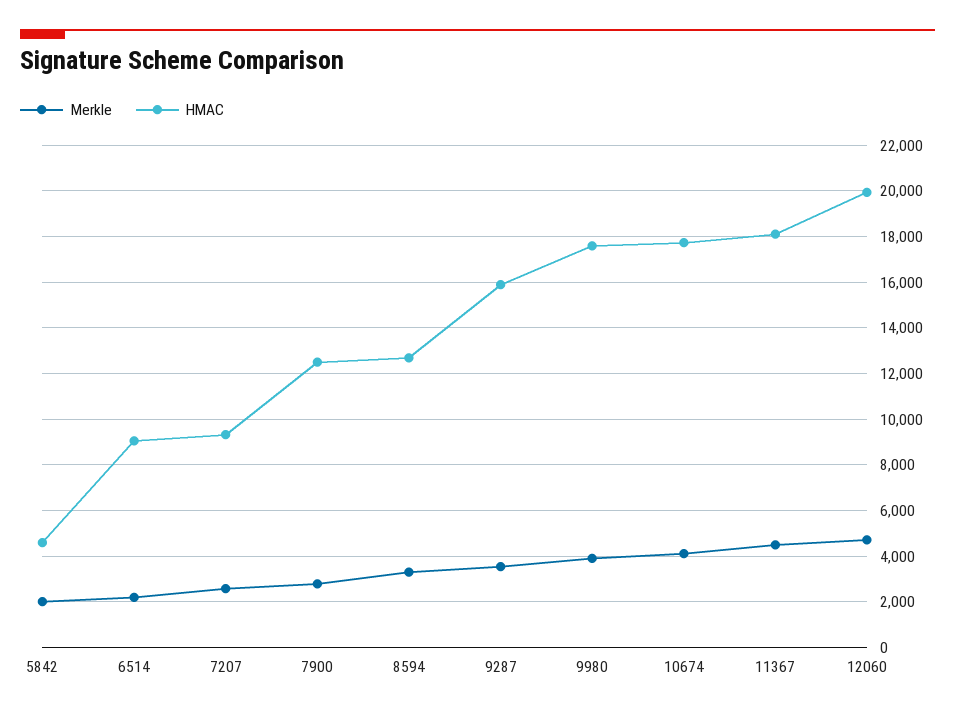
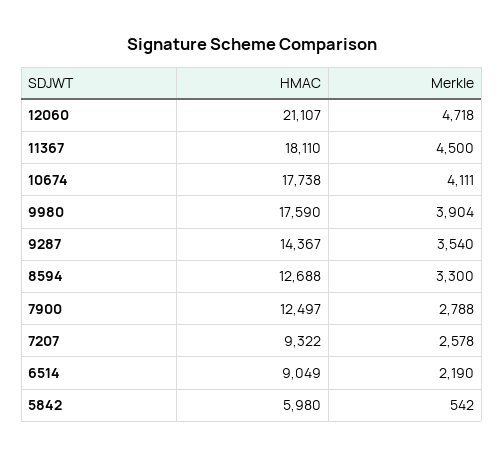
Merkle, 5842: 2000 -> 542
HMAC, 5842: 4500 -> 5980
HMAC, 9287: 16000 -> 14367
HMAC, 12060: 20000 -> 21107

